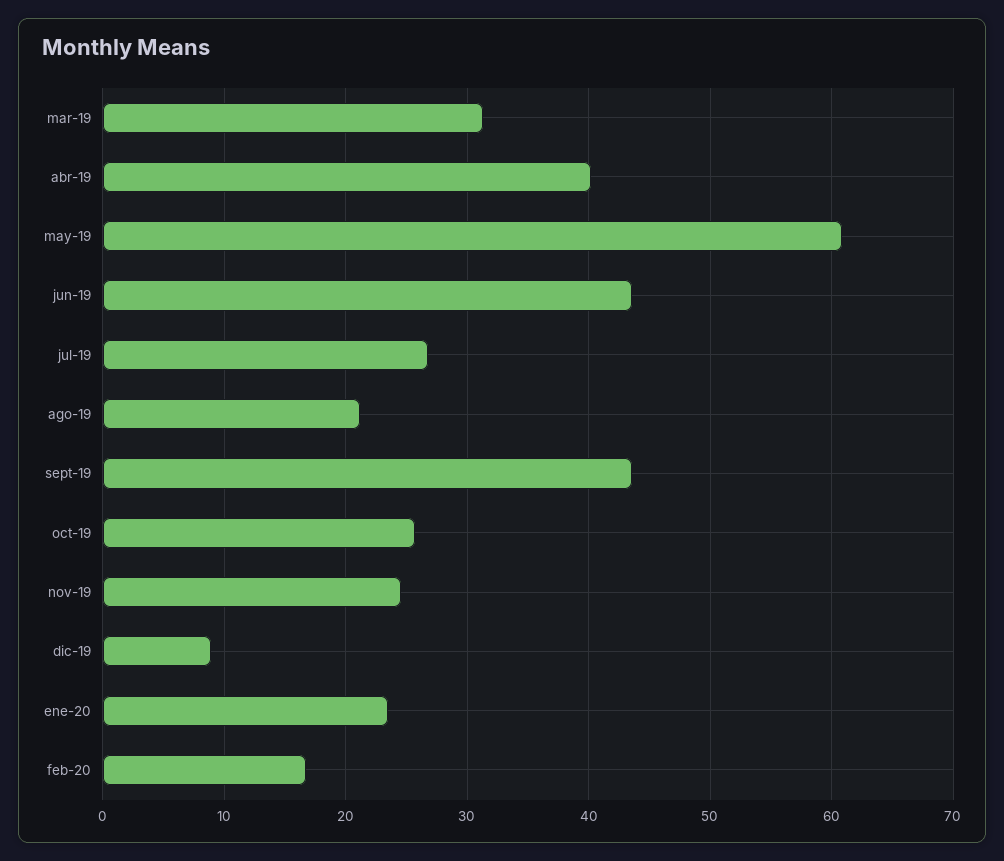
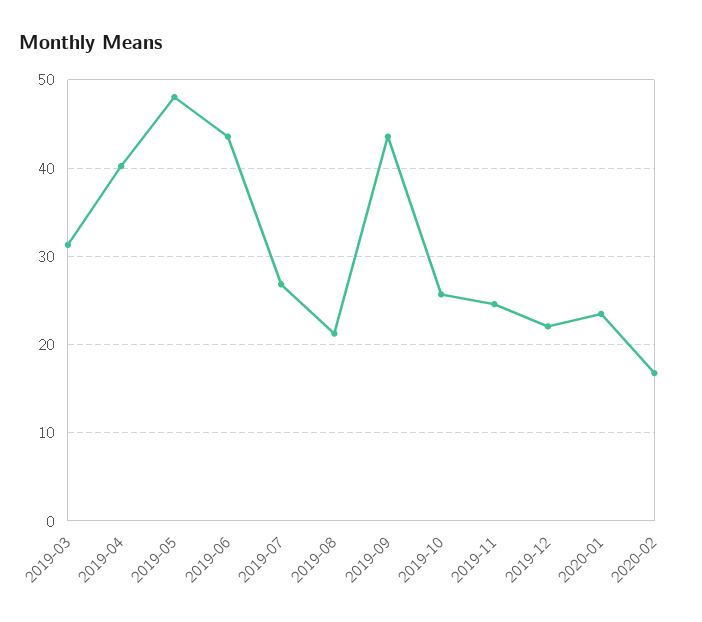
may-19: 61 -> 48
dic-19: 9 -> 22

